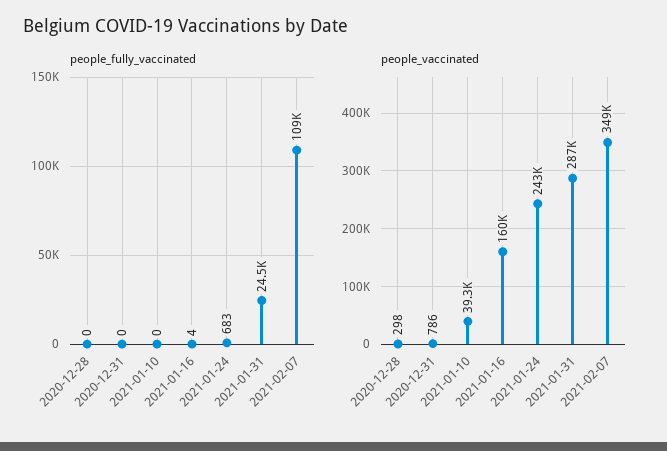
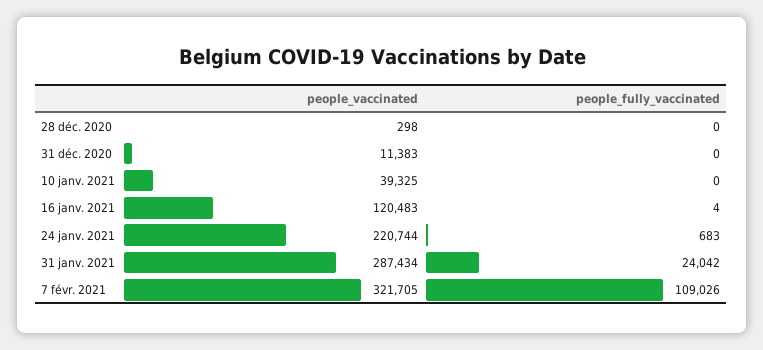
people_fully_vaccinated, 2021-01-31: 24500 -> 24042
people_vaccinated, 2020-12-31: 786 -> 11383
people_vaccinated, 2021-01-16: 160000 -> 120483
people_vaccinated, 2021-01-24: 243000 -> 220744
people_vaccinated, 2021-02-07: 349000 -> 321705

